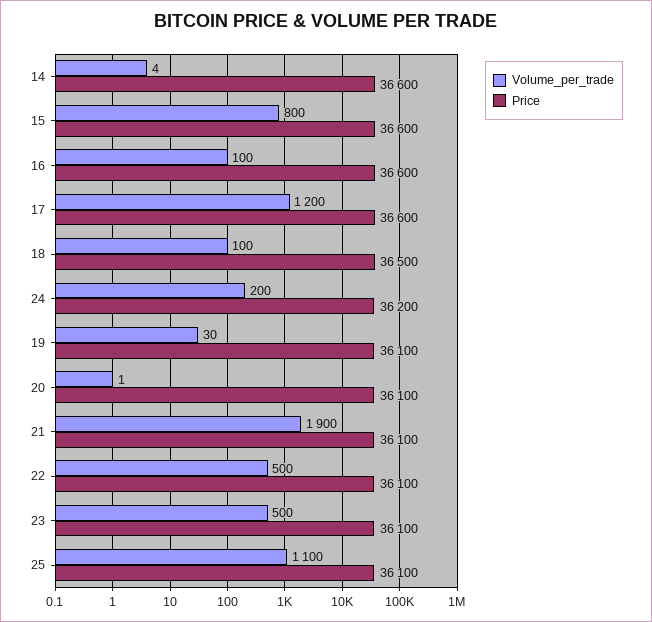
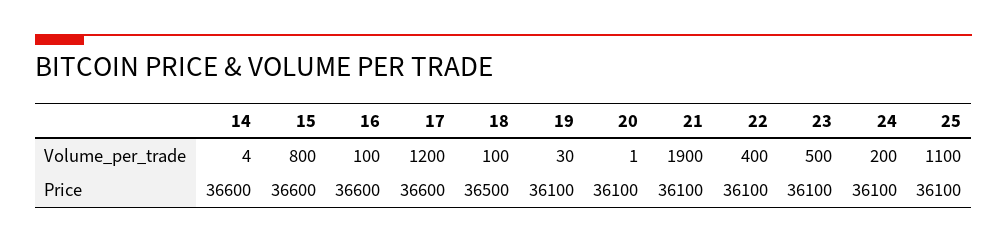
Price, 24: 36200 -> 36100
Volume_per_trade, 22: 500 -> 400

